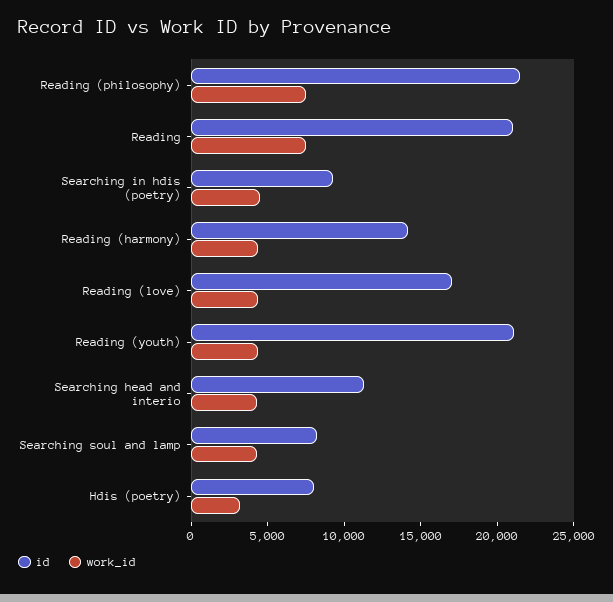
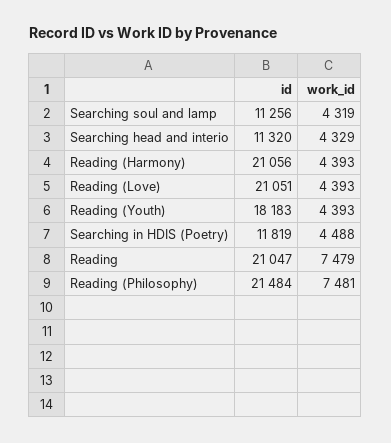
id, Searching in hdis (poetry): 9000 -> 11819
id, Reading (harmony): 14000 -> 21056
id, Reading (love): 17000 -> 21051
id, Reading (youth): 21000 -> 18183
id, Searching soul and lamp: 8000 -> 11256
id, Hdis (poetry): 8000 -> none
work_id, Hdis (poetry): 3000 -> none

